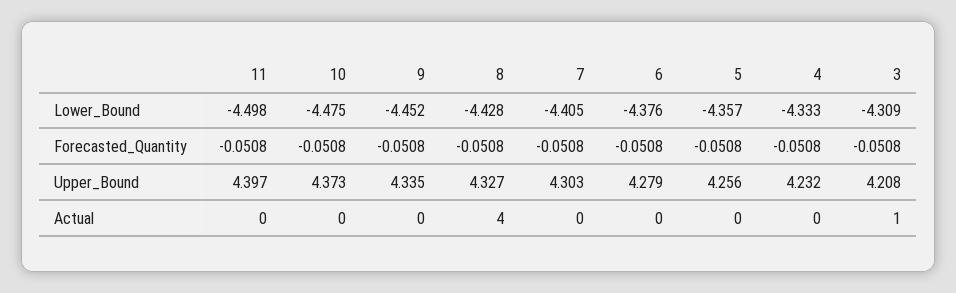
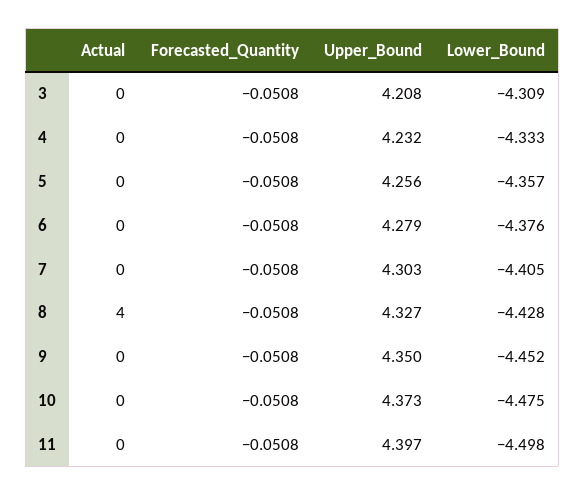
9, Upper_Bound: 4.335 -> 4.35
3, Actual: 1 -> 0

